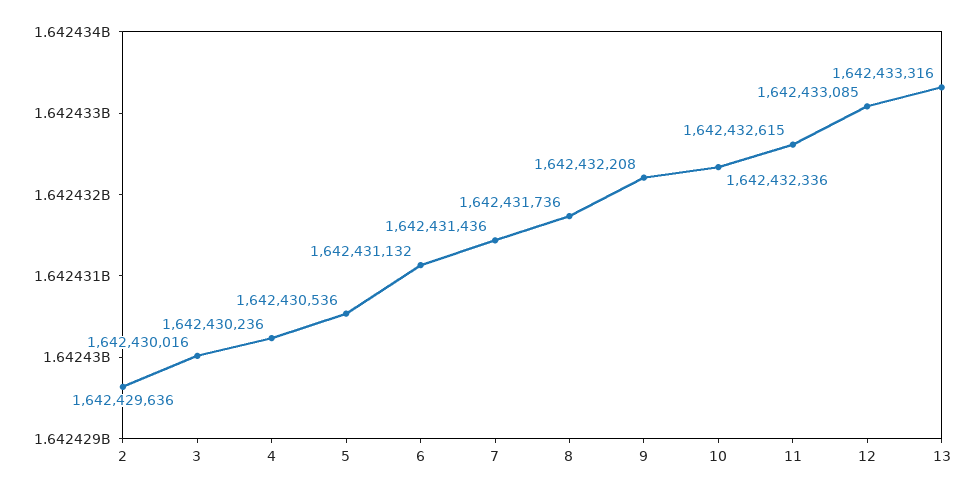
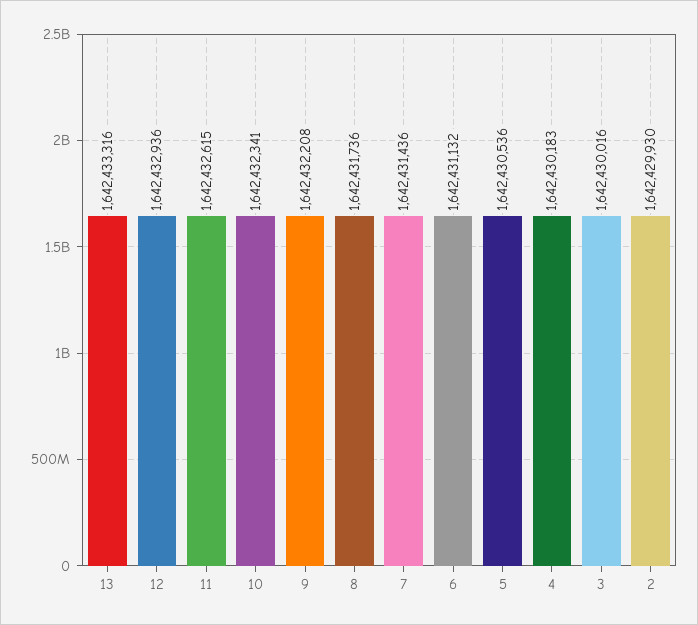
2: 1642429636 -> 1642429930
4: 1642430236 -> 1642430183
10: 1642432336 -> 1642432341
12: 1642433085 -> 1642432936

